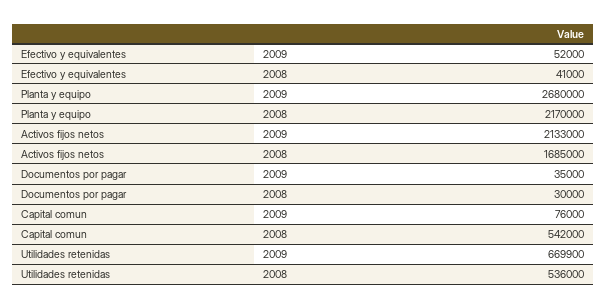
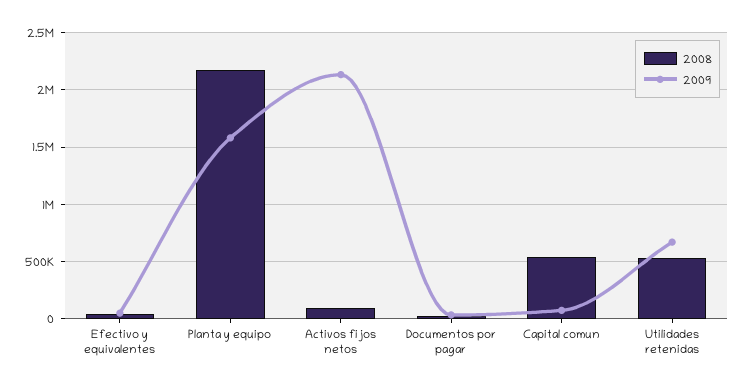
2009, Planta y equipo: 2680000 -> 1600000
2008, Activos fijos netos: 1685000 -> 100000

